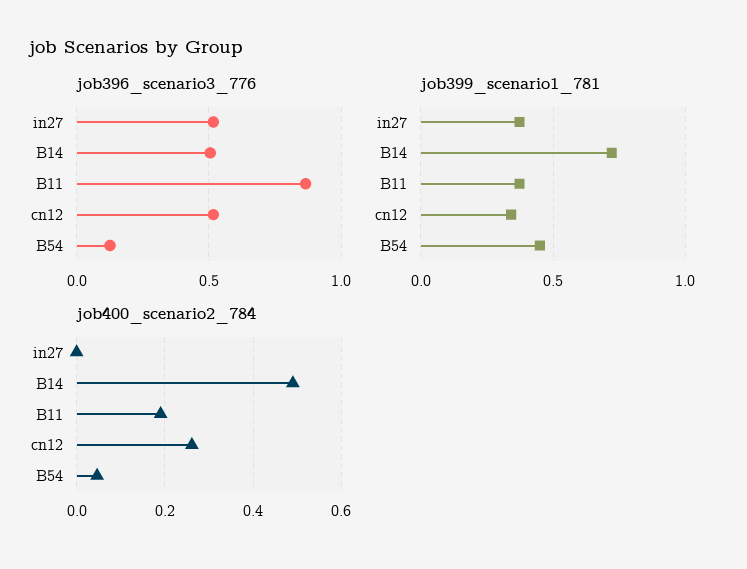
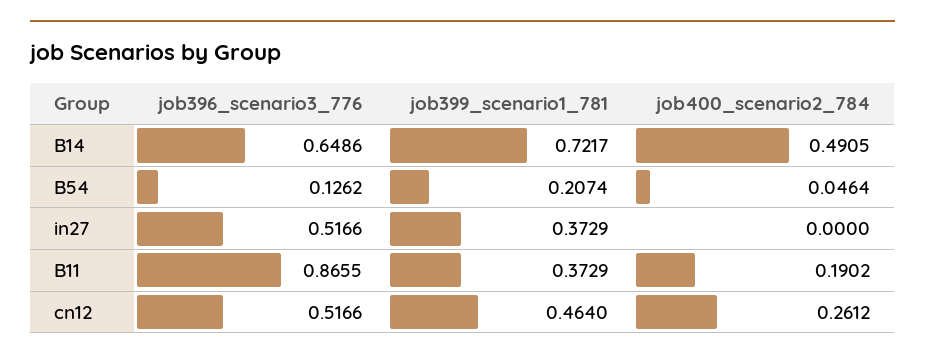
job396_scenario3_776, B14: 0.5 -> 0.6486
job399_scenario1_781, cn12: 0.35 -> 0.464
job399_scenario1_781, B54: 0.45 -> 0.2074

